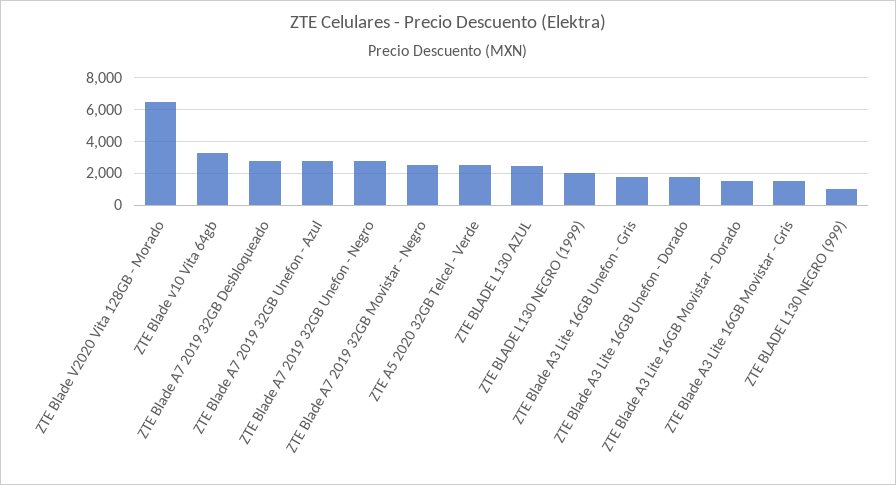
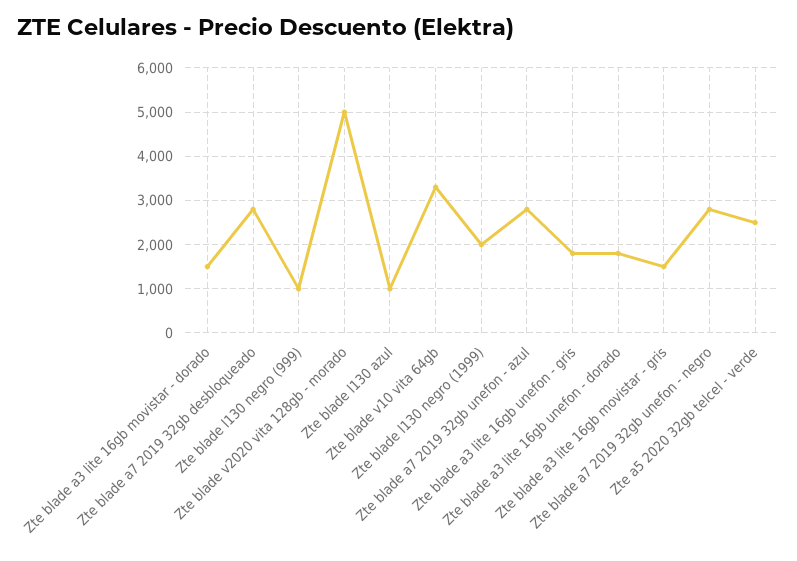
ZTE Blade V2020 Vita 128GB - Morado: 6500 -> 5000
ZTE Blade A7 2019 32GB Movistar - Negro: 2500 -> none
ZTE BLADE L130 AZUL: 2500 -> 1000

